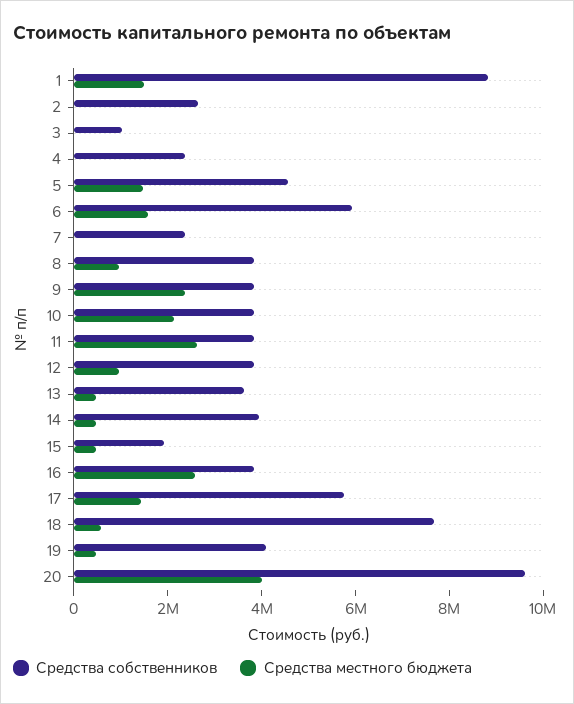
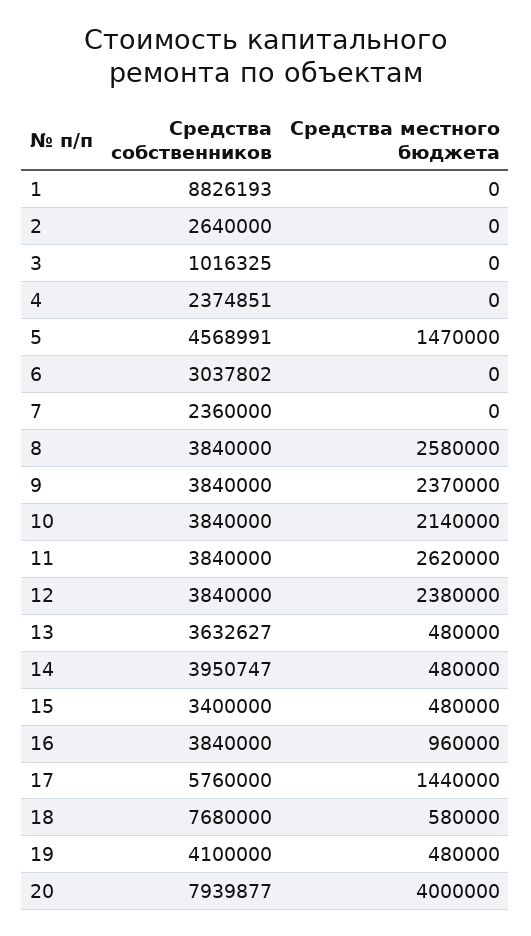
Средства местного бюджета, 1: 1500000 -> 0
Средства собственников, 6: 6000000 -> 3037802
Средства местного бюджета, 6: 1500000 -> 0
Средства местного бюджета, 8: 1000000 -> 2580000
Средства местного бюджета, 12: 1000000 -> 2380000
Средства собственников, 15: 2000000 -> 3400000
Средства местного бюджета, 16: 2500000 -> 960000
Средства собственников, 20: 9500000 -> 7939877

